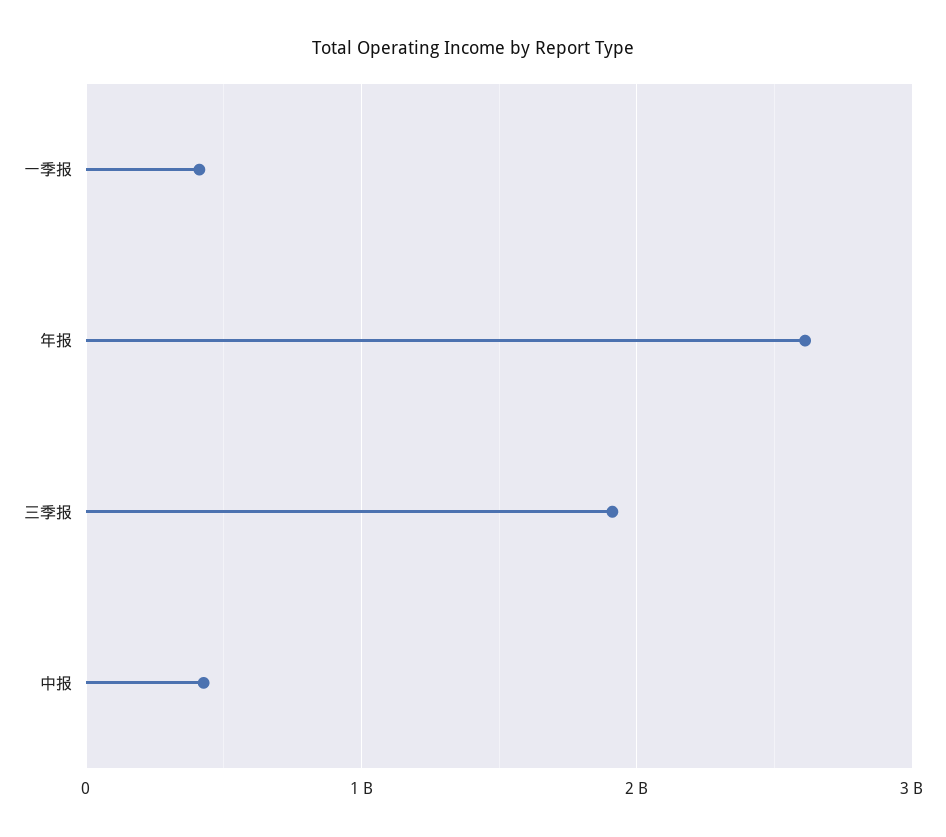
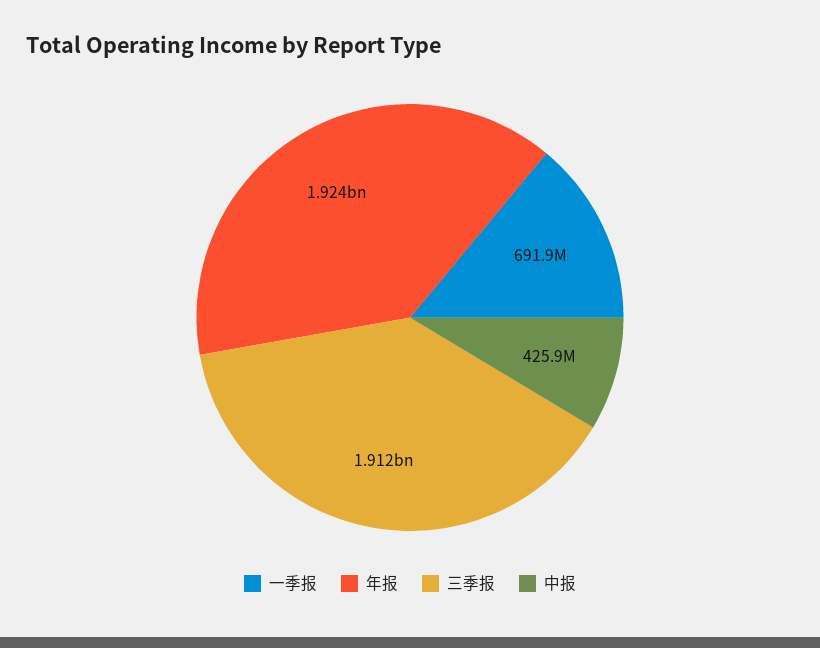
一季报: 400000000 -> 691900000
年报: 2600000000 -> 1924000000

